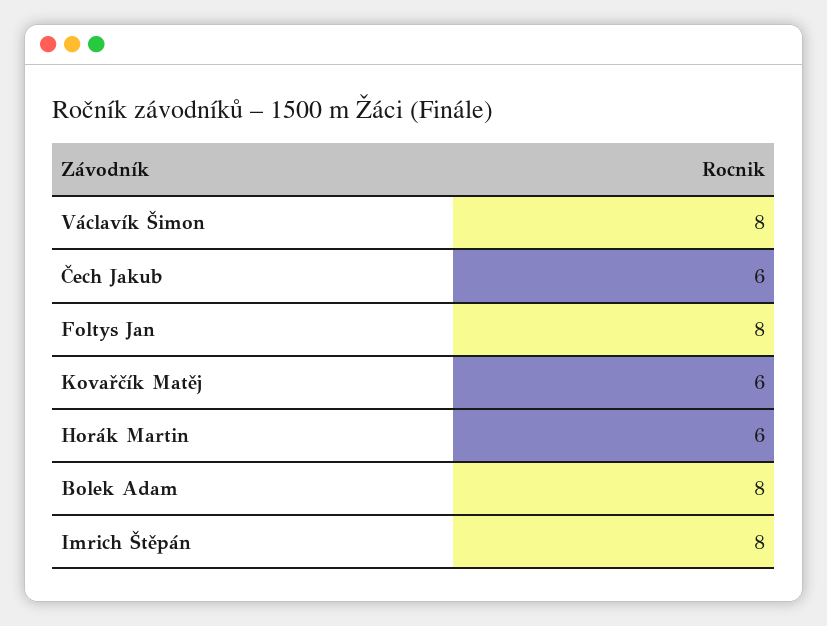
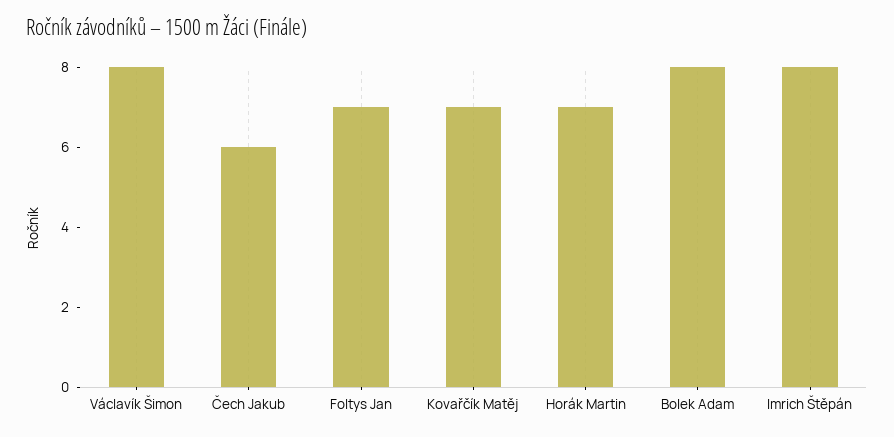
Foltys Jan: 8 -> 7
Kovařčík Matěj: 6 -> 7
Horák Martin: 6 -> 7

